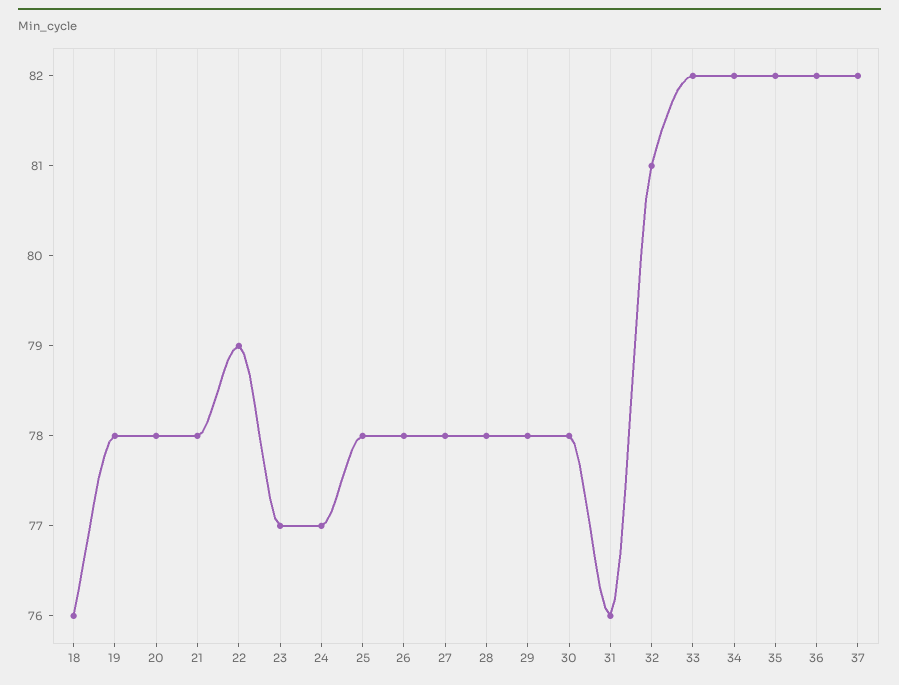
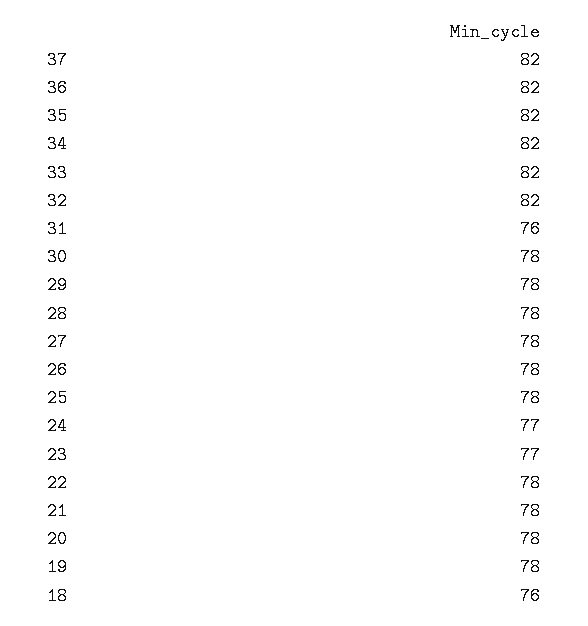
22: 79 -> 78
32: 81 -> 82

